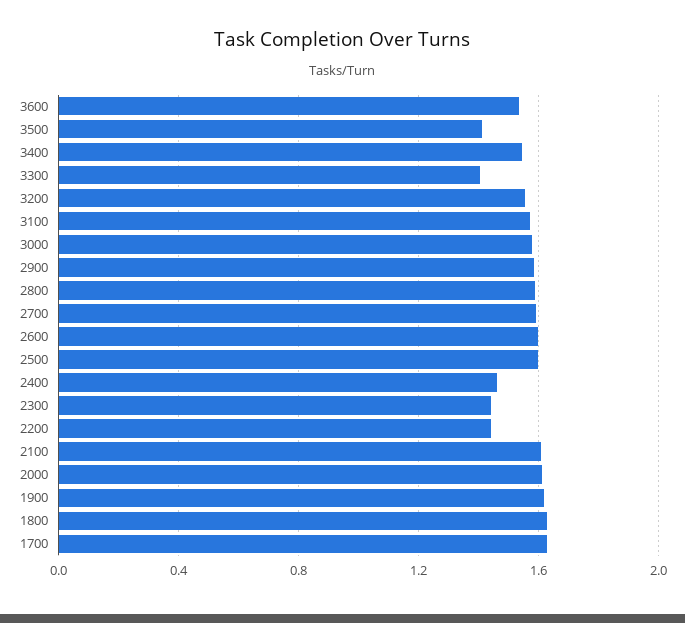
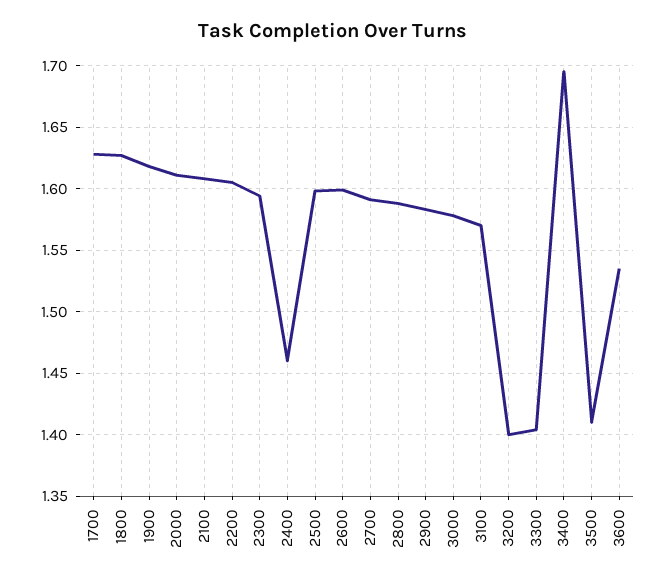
3400: 1.55 -> 1.695
3200: 1.55 -> 1.4
2300: 1.45 -> 1.595
2200: 1.45 -> 1.605

